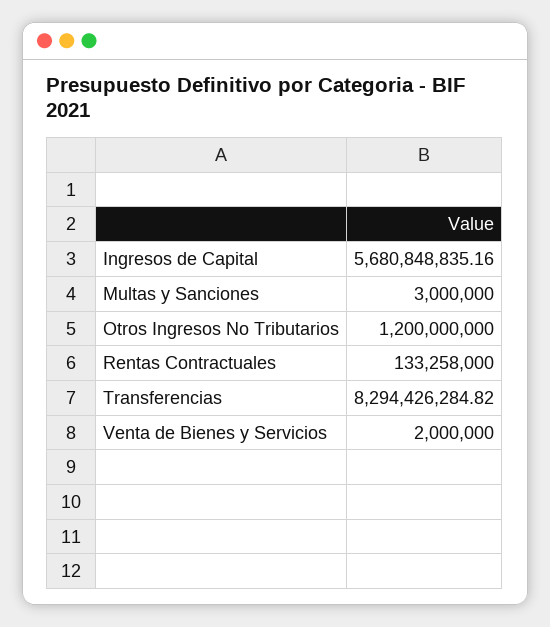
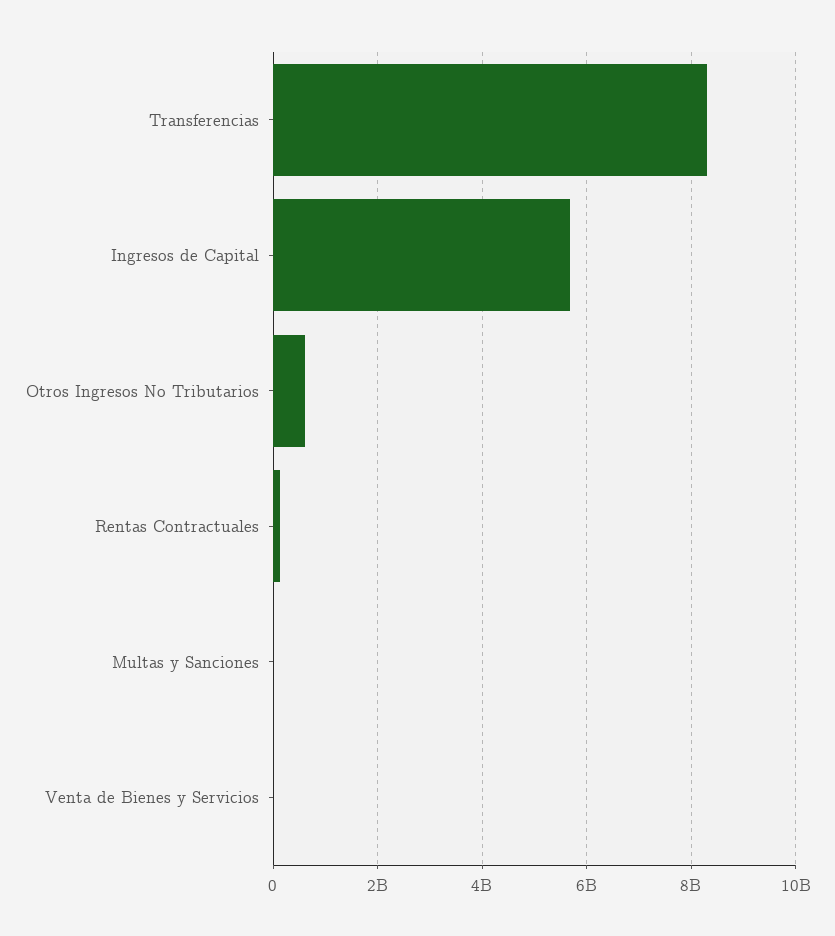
Otros Ingresos No Tributarios: 1200000000 -> 600000000

